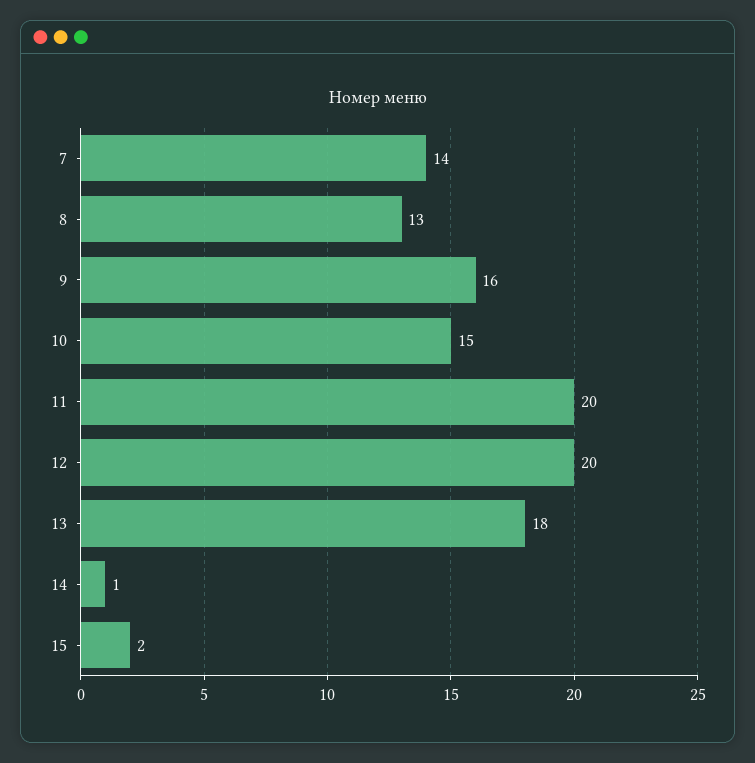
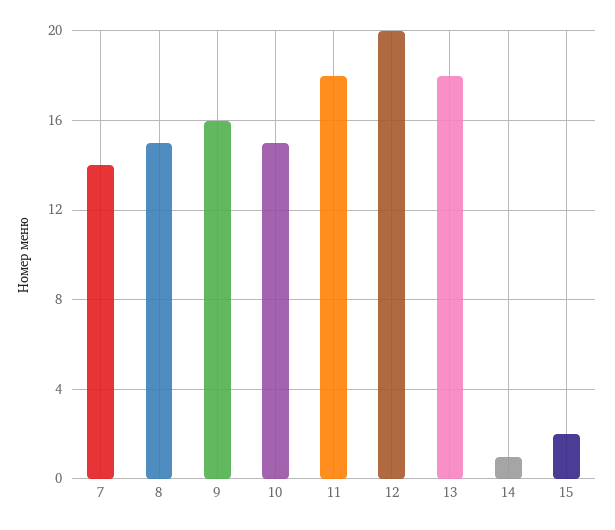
8: 13 -> 15
11: 20 -> 18

